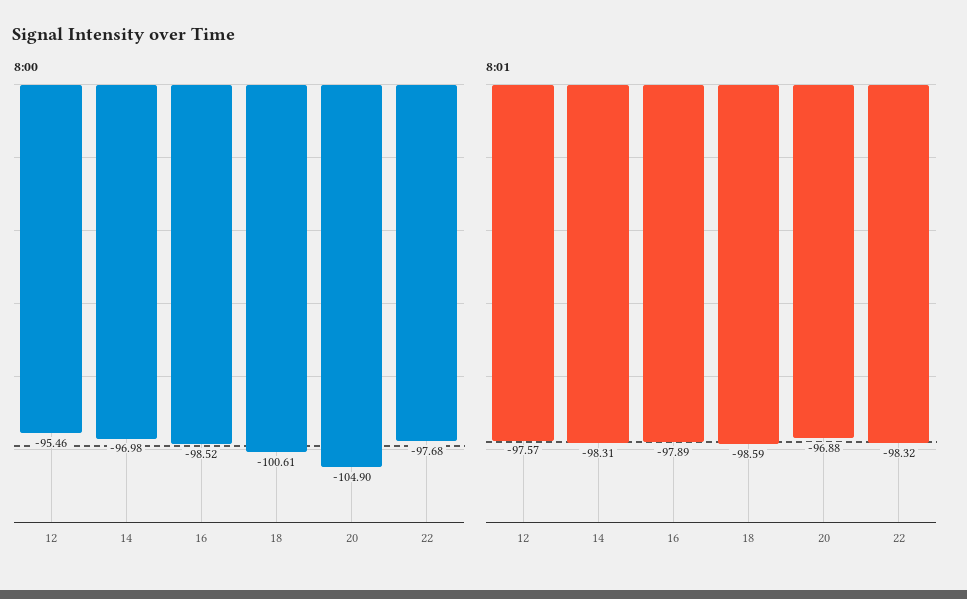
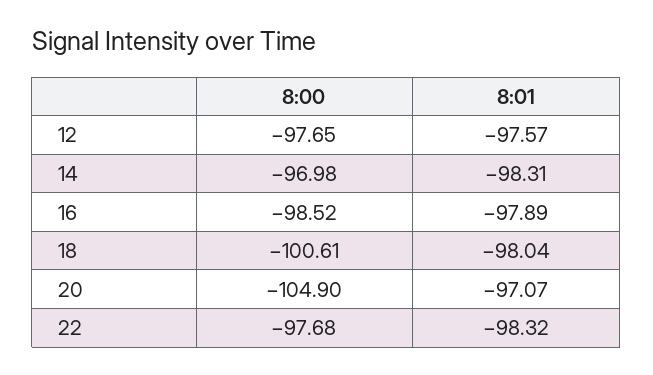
8:00, 12: -95.46 -> -97.65
8:01, 18: -98.59 -> -98.04
8:01, 20: -96.88 -> -97.07

